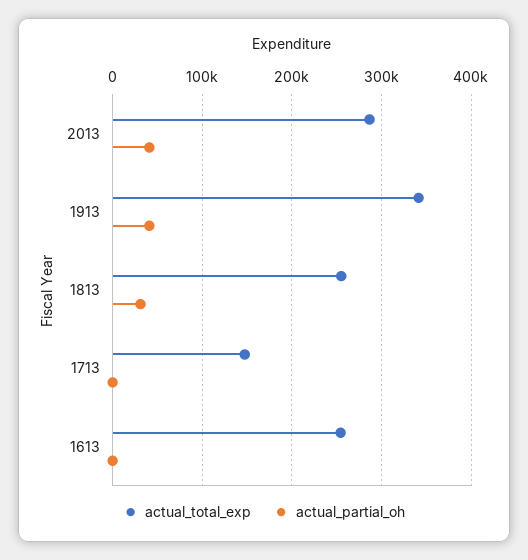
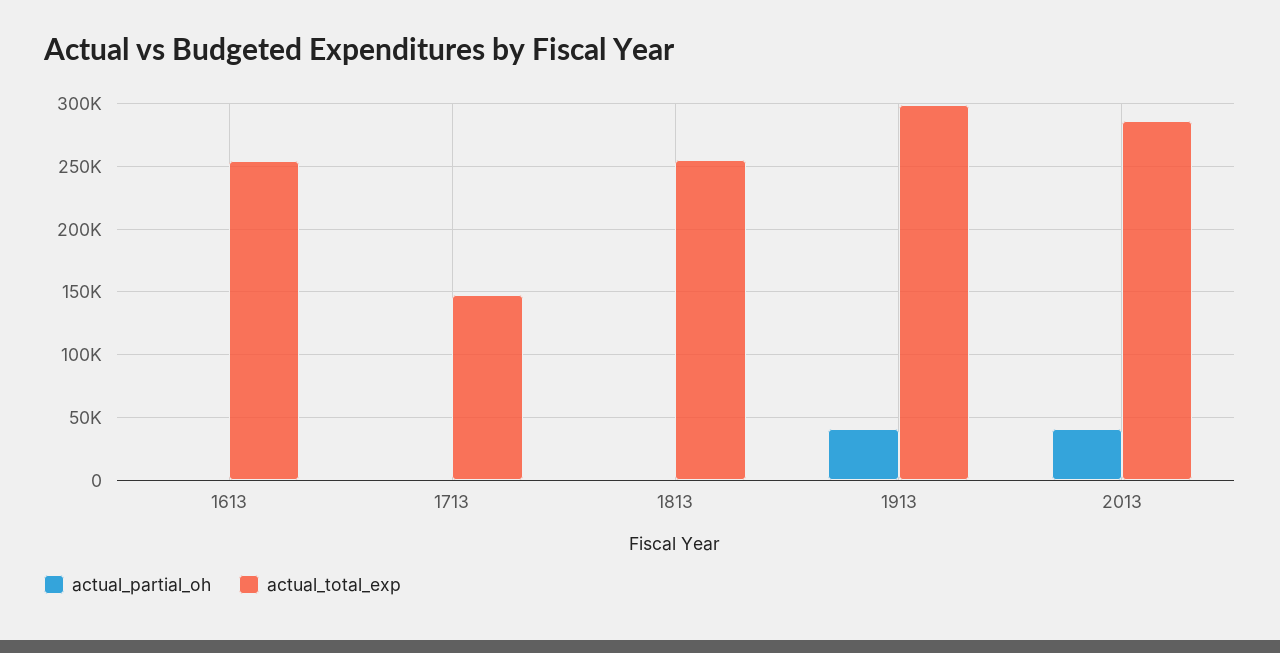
actual_total_exp, 1913: 340000 -> 300000
actual_partial_oh, 1813: 30000 -> 0

